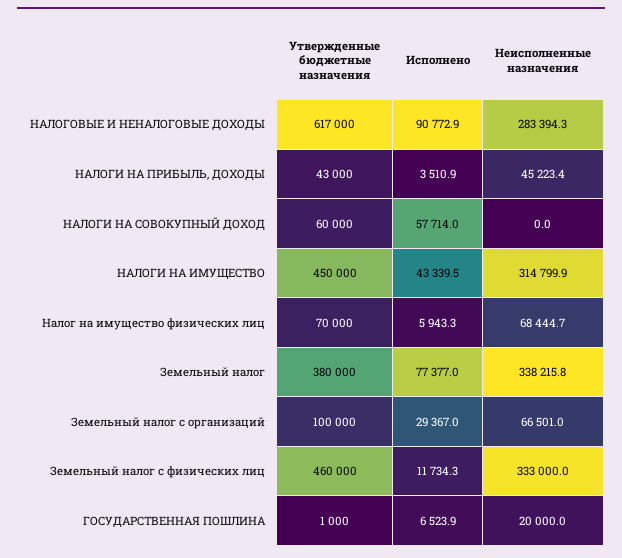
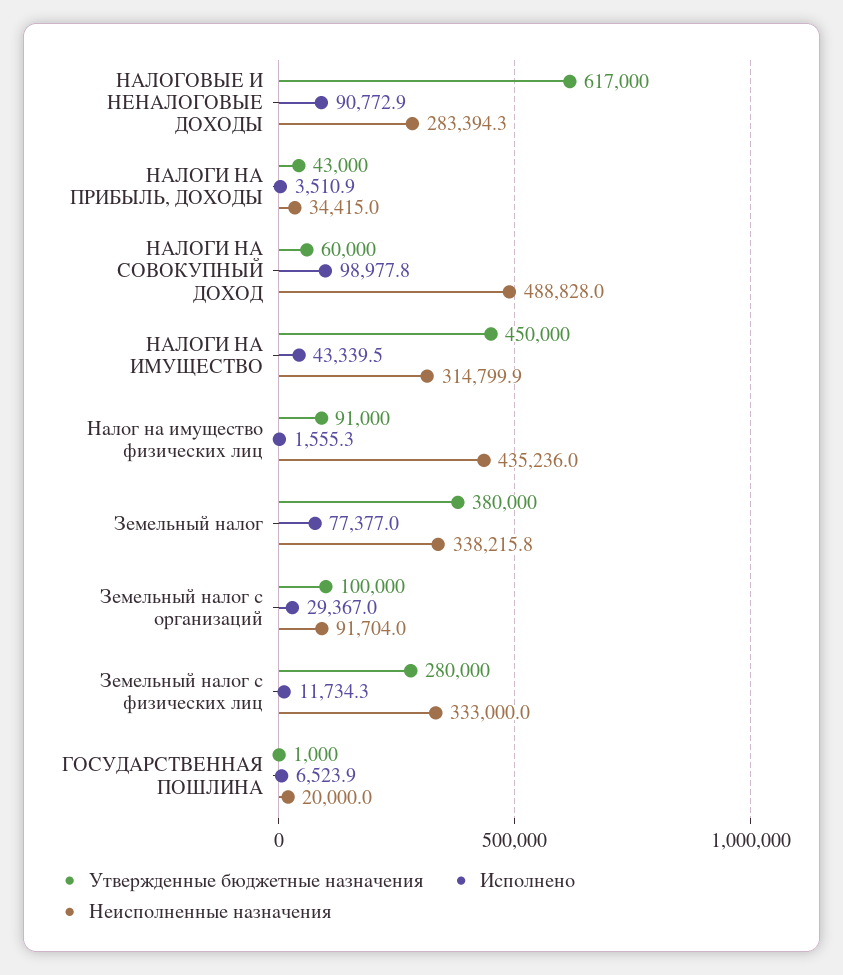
Неисполненные назначения, НАЛОГИ НА ПРИБЫЛЬ, ДОХОДЫ: 45223.4 -> 34415
Исполнено, НАЛОГИ НА СОВОКУПНЫЙ ДОХОД: 57714 -> 98977.8
Неисполненные назначения, НАЛОГИ НА СОВОКУПНЫЙ ДОХОД: 0 -> 488828
Утвержденные бюджетные назначения, Налог на имущество физических лиц: 70000 -> 91000
Исполнено, Налог на имущество физических лиц: 5943.3 -> 1555.3
Неисполненные назначения, Налог на имущество физических лиц: 68444.7 -> 435236
Неисполненные назначения, Земельный налог с организаций: 66501 -> 91704
Утвержденные бюджетные назначения, Земельный налог с физических лиц: 460000 -> 280000

